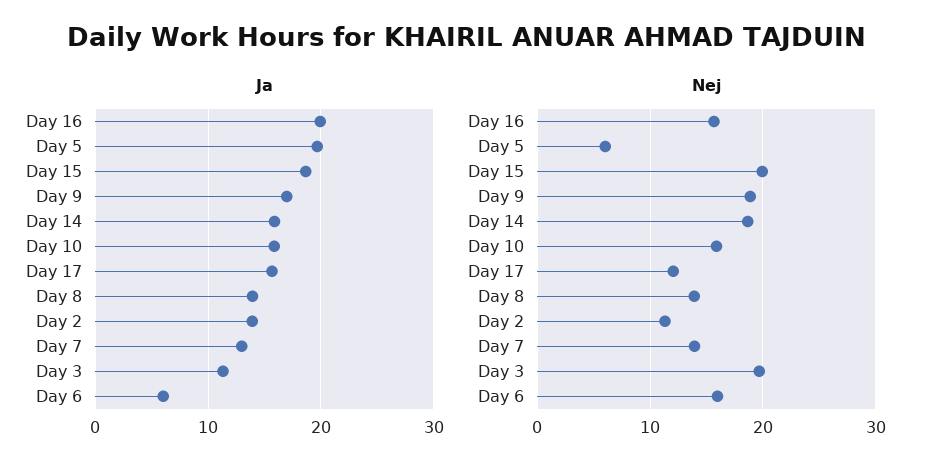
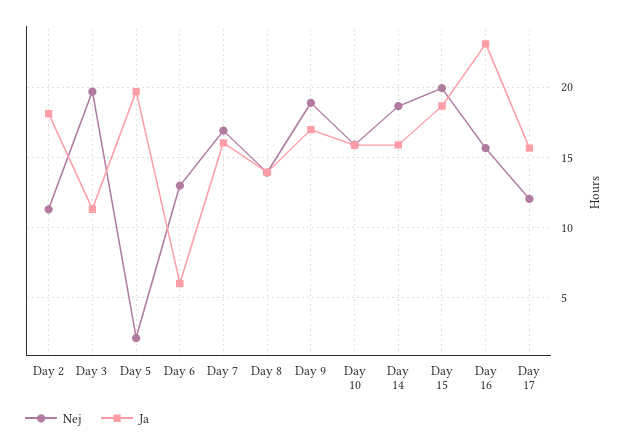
Ja, Day 16: 20 -> 23
Ja, Day 2: 14 -> 18
Ja, Day 7: 13 -> 16
Nej, Day 5: 6 -> 2
Nej, Day 7: 14 -> 17
Nej, Day 6: 16 -> 13

